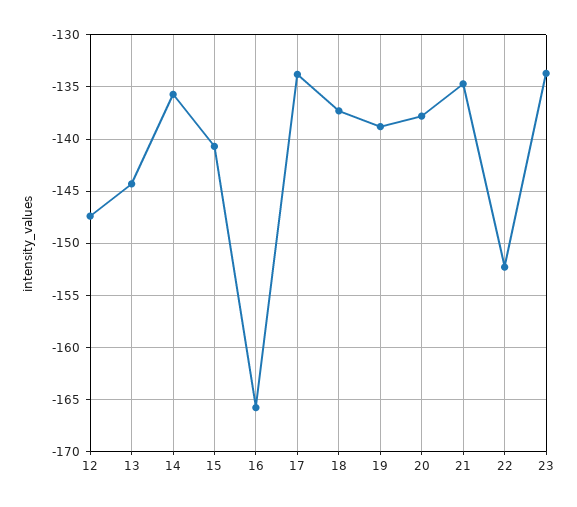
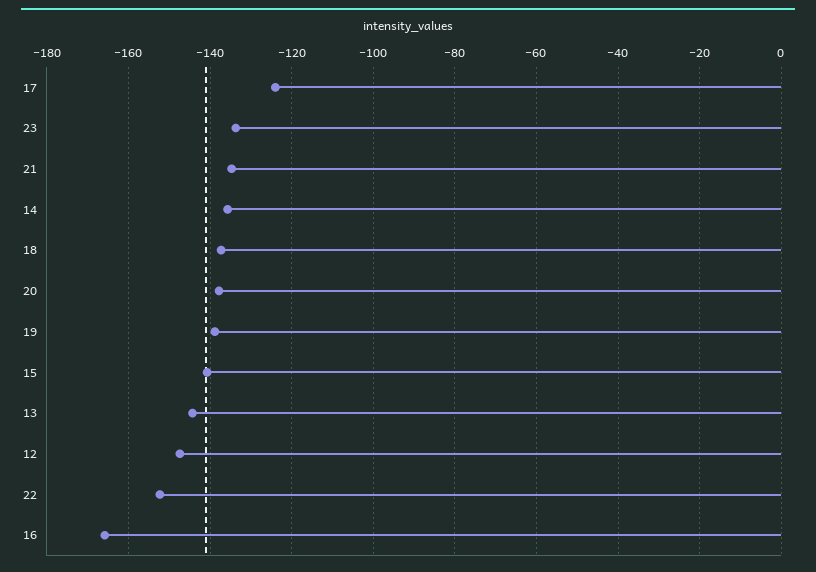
17: -134 -> -124

